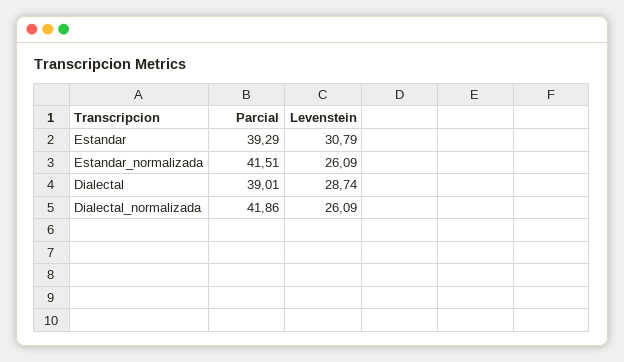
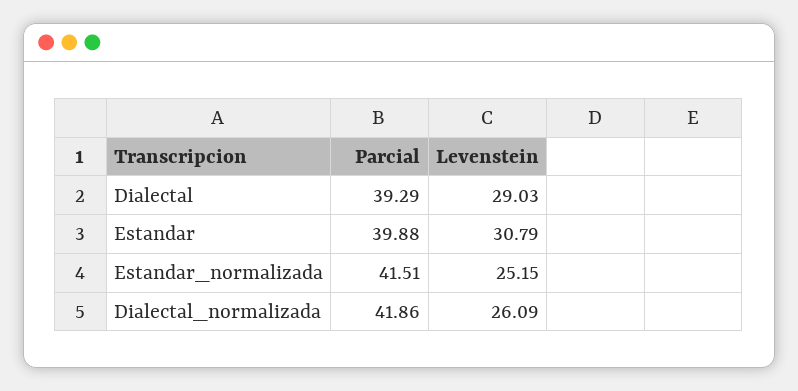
Parcial, Estandar: 39.29 -> 39.88
Levenstein, Estandar_normalizada: 26.09 -> 25.15
Parcial, Dialectal: 39.01 -> 39.29
Levenstein, Dialectal: 28.74 -> 29.03

